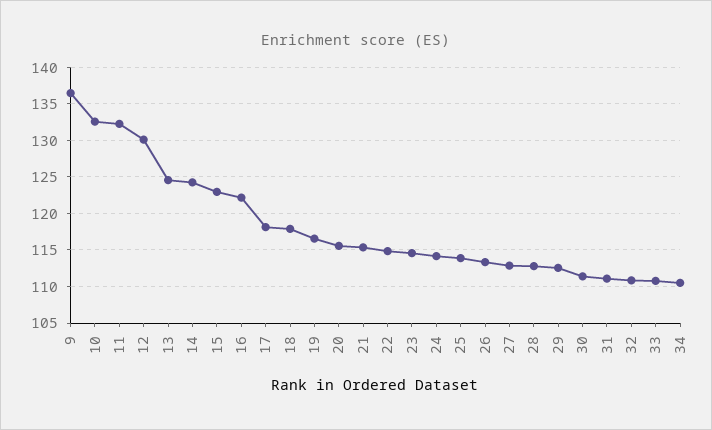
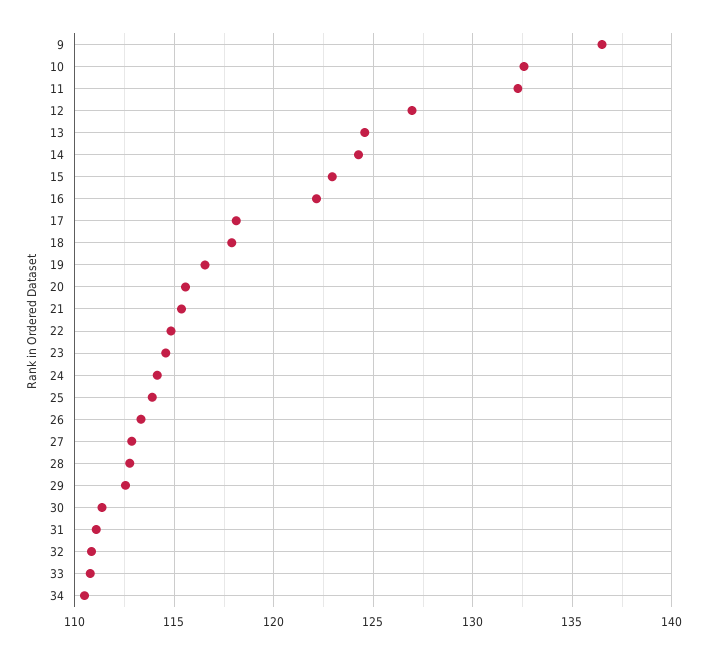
12: 130 -> 127

